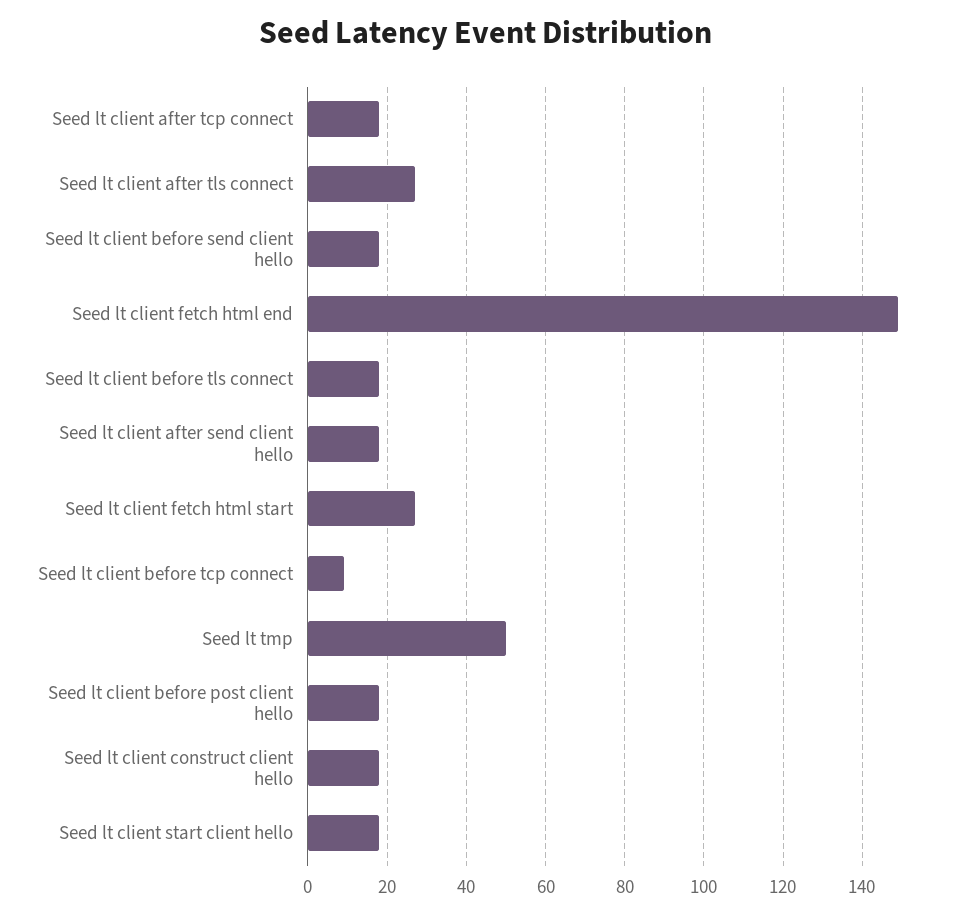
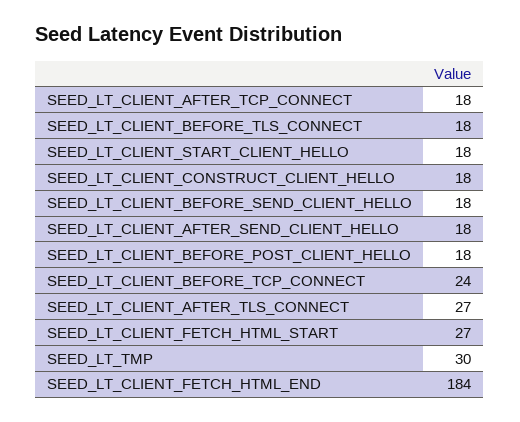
Seed lt client fetch html end: 150 -> 184
Seed lt client before tcp connect: 10 -> 24
Seed lt tmp: 50 -> 30

